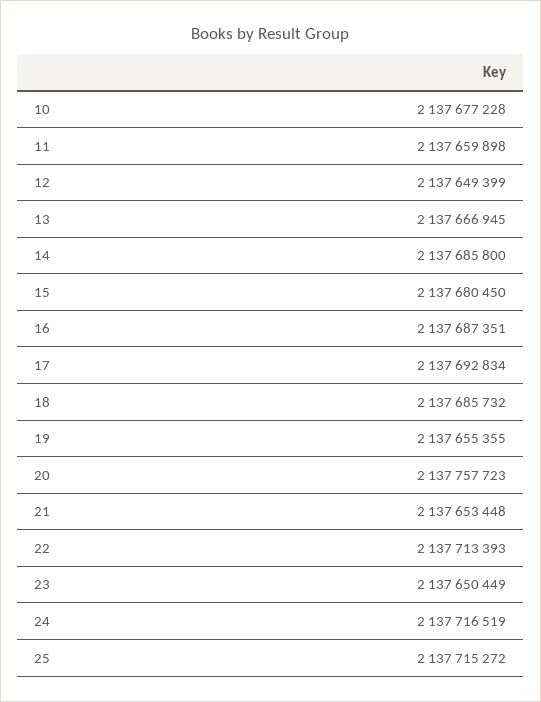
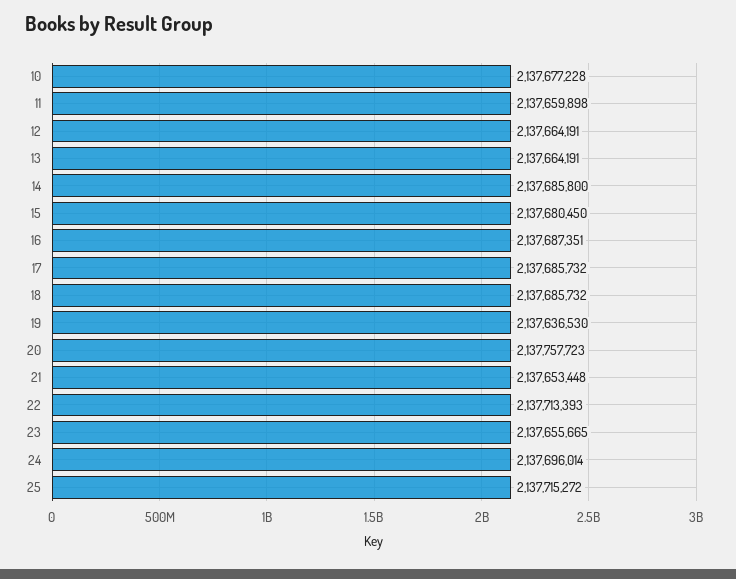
12: 2137649399 -> 2137664191
13: 2137666945 -> 2137664191
17: 2137692834 -> 2137685732
19: 2137655355 -> 2137636530
23: 2137650449 -> 2137655665
24: 2137716519 -> 2137696014

